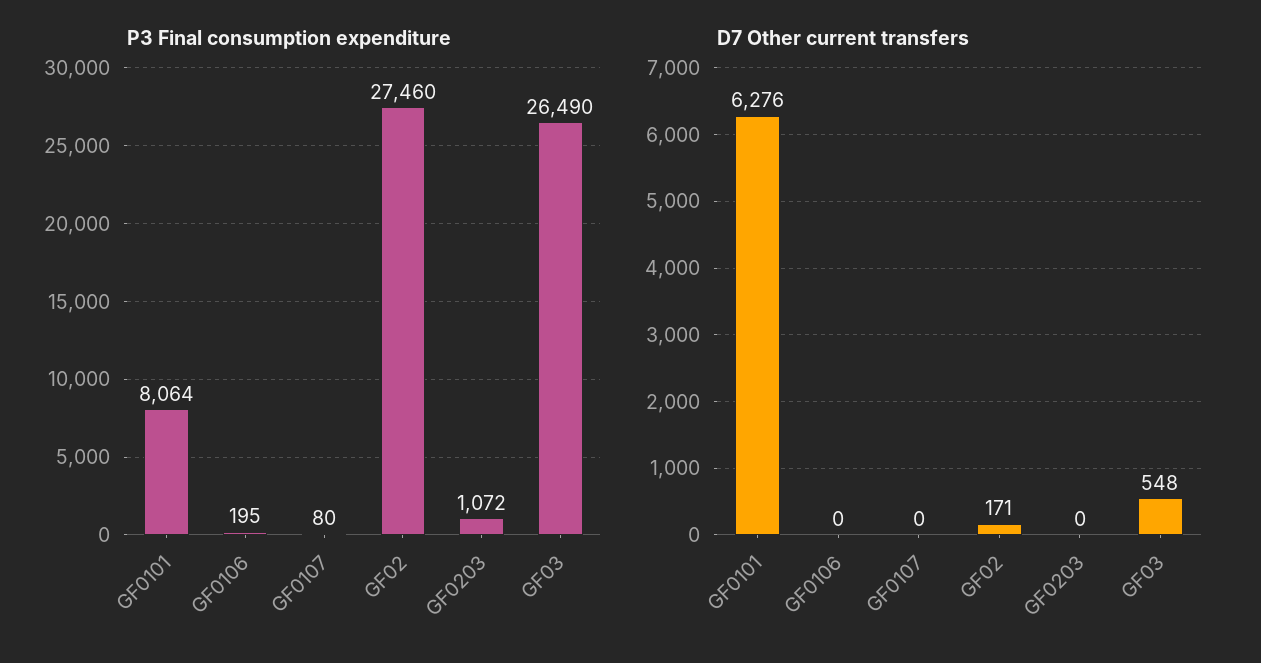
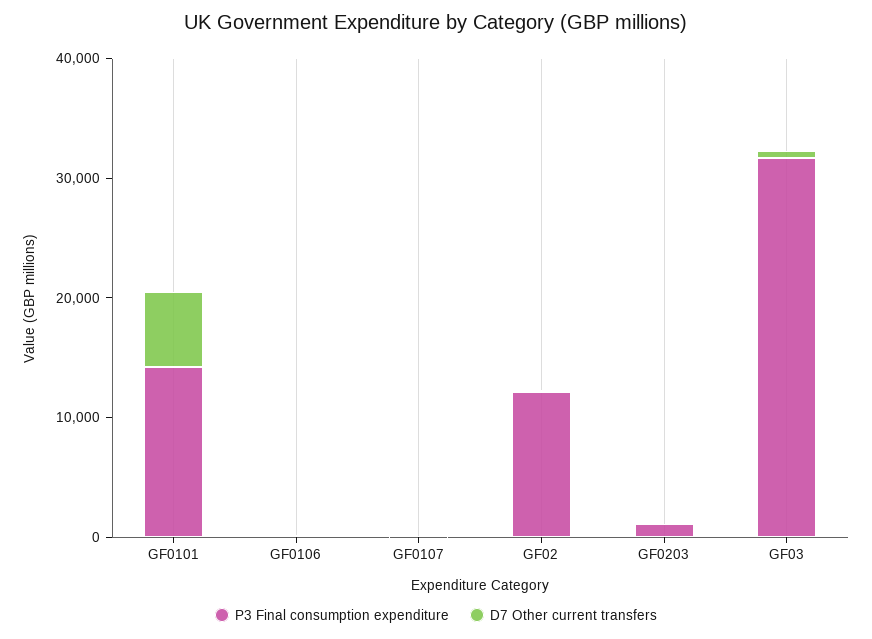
P3 Final consumption expenditure, GF0101: 8064 -> 14000
P3 Final consumption expenditure, GF02: 27460 -> 12000
P3 Final consumption expenditure, GF03: 26490 -> 32000

